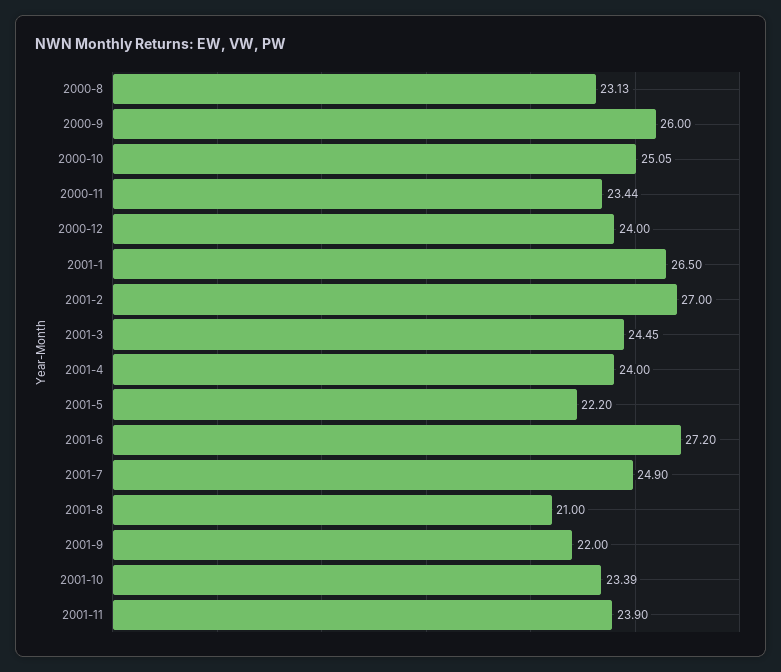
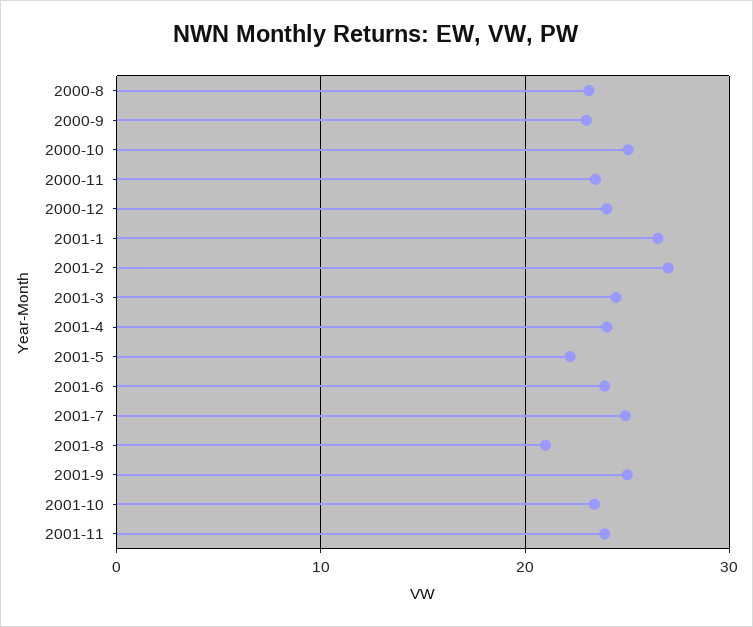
2000-9: 26 -> 23
2001-6: 27.2 -> 24
2001-9: 22 -> 25

